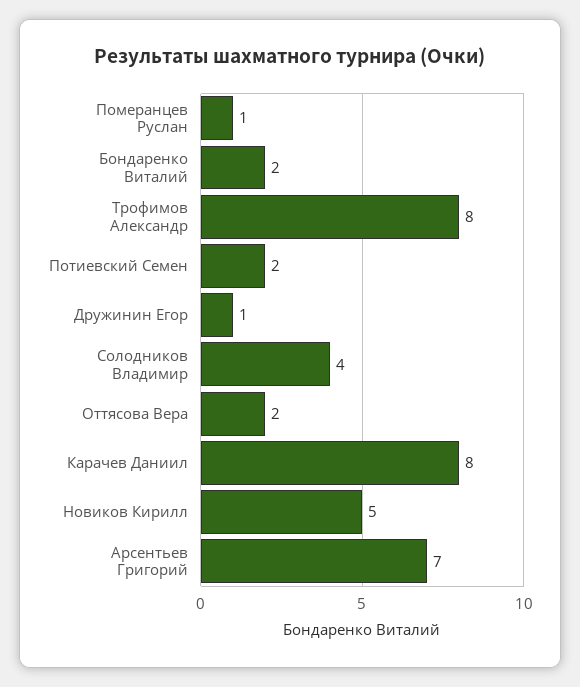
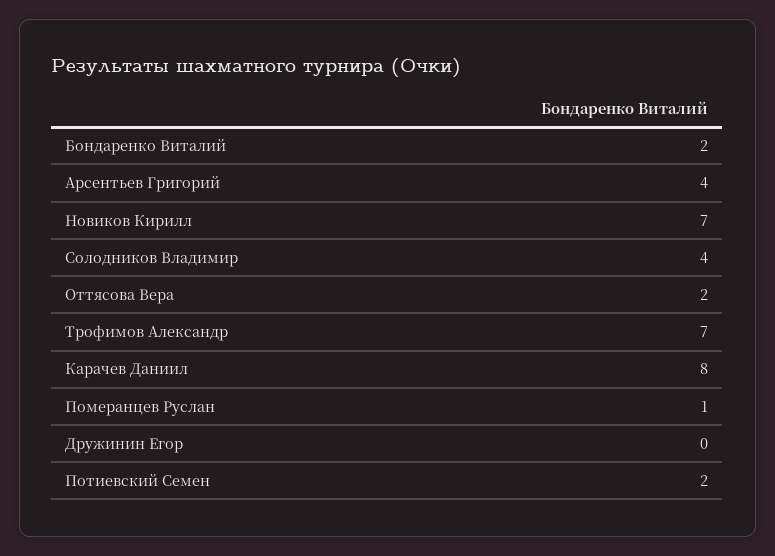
Трофимов Александр: 8 -> 7
Дружинин Егор: 1 -> 0
Новиков Кирилл: 5 -> 7
Арсентьев Григорий: 7 -> 4

